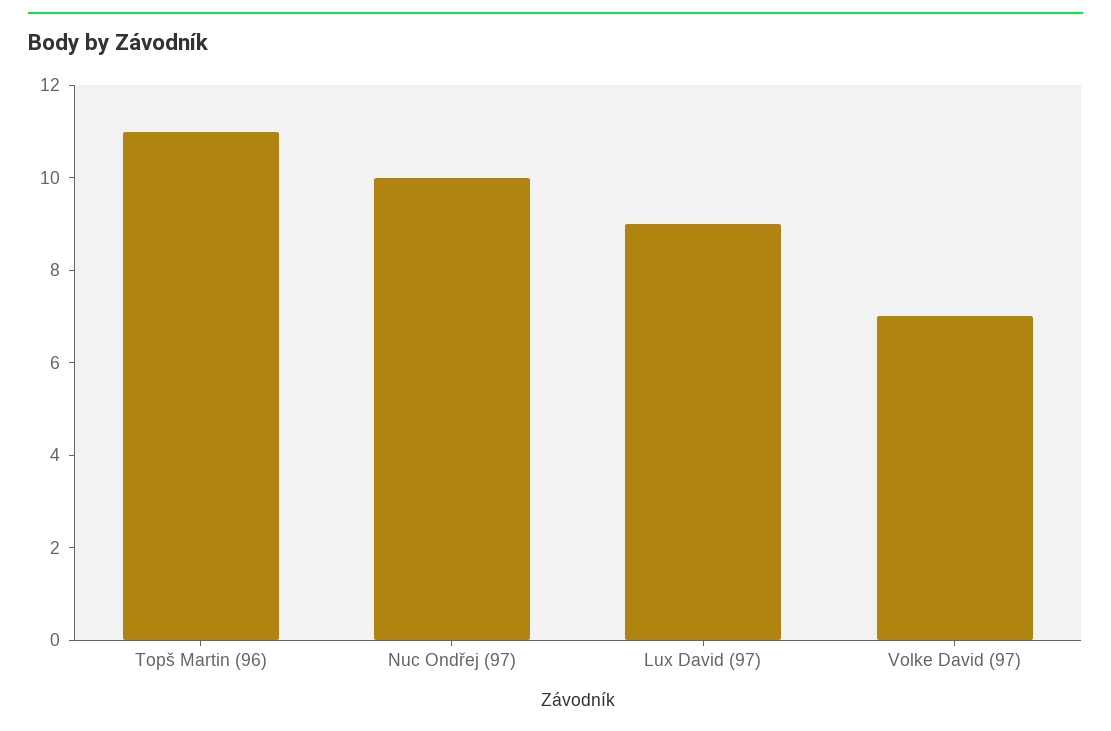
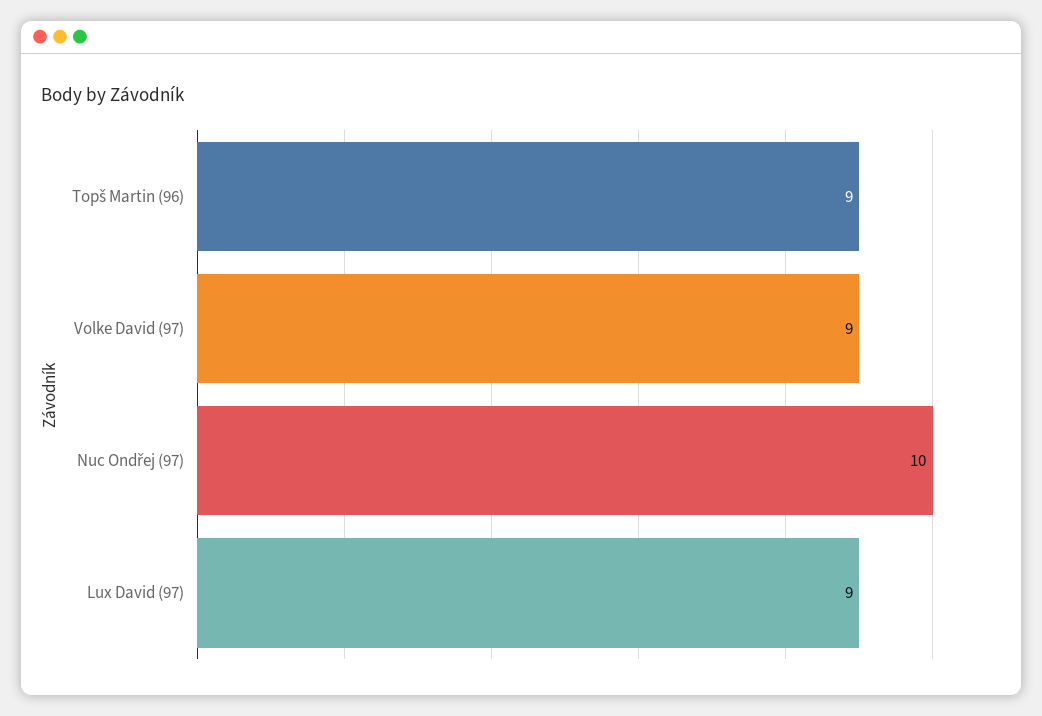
Topš Martin (96): 11 -> 9
Volke David (97): 7 -> 9

